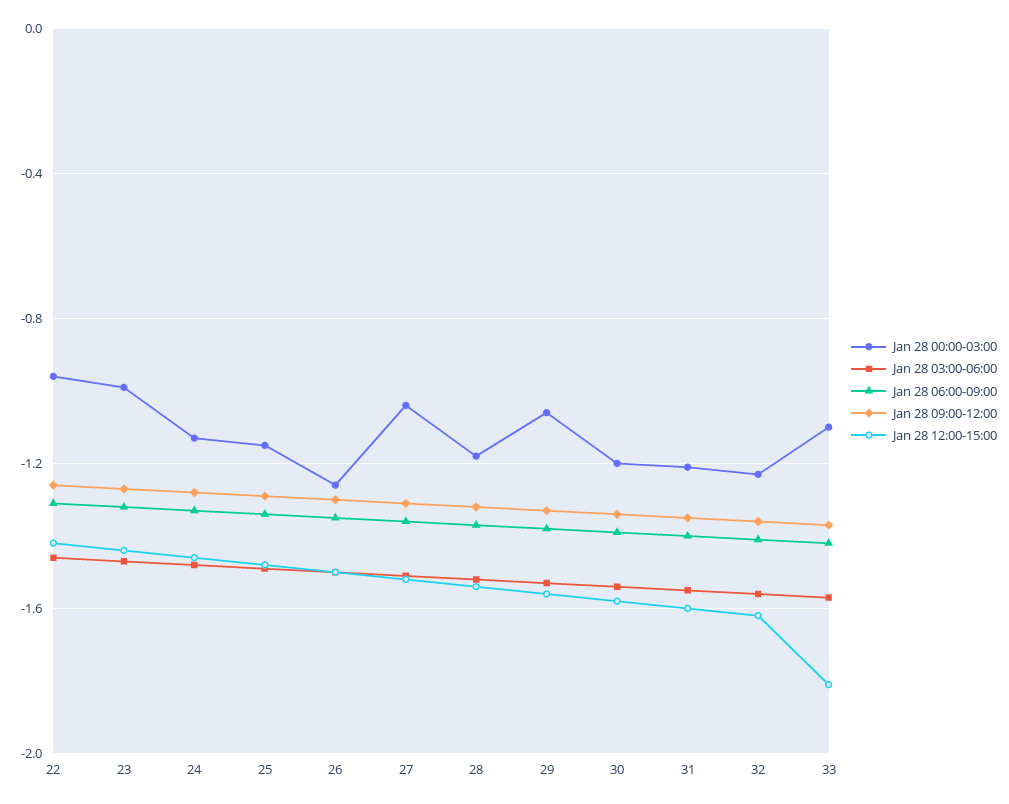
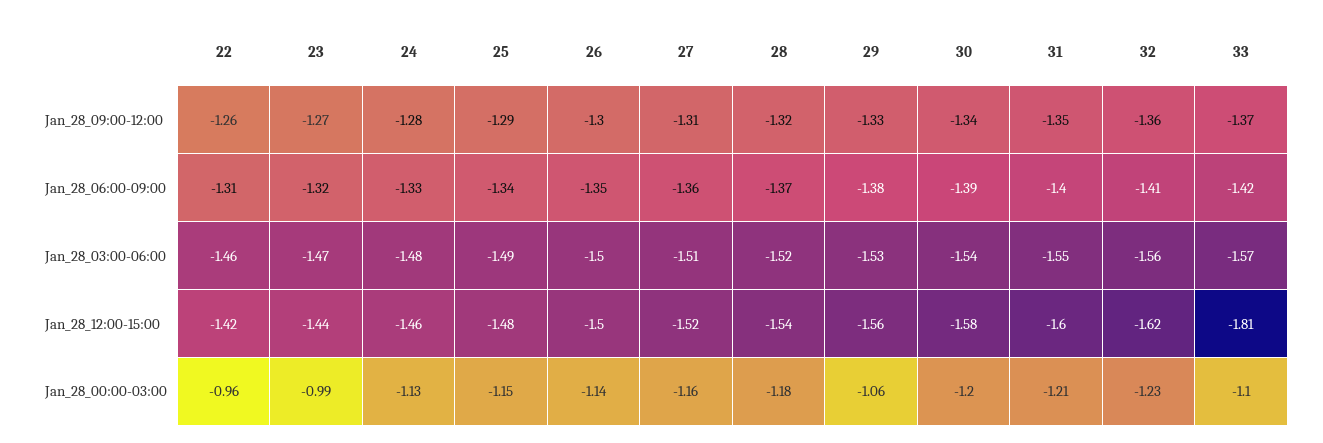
Jan 28 00:00-03:00, 26: -1.25 -> -1.14
Jan 28 00:00-03:00, 27: -1.05 -> -1.16

